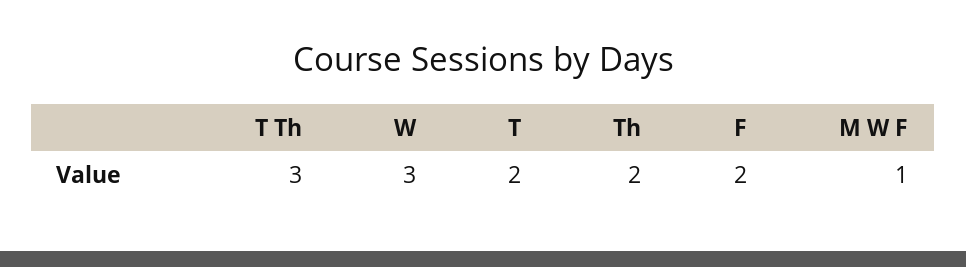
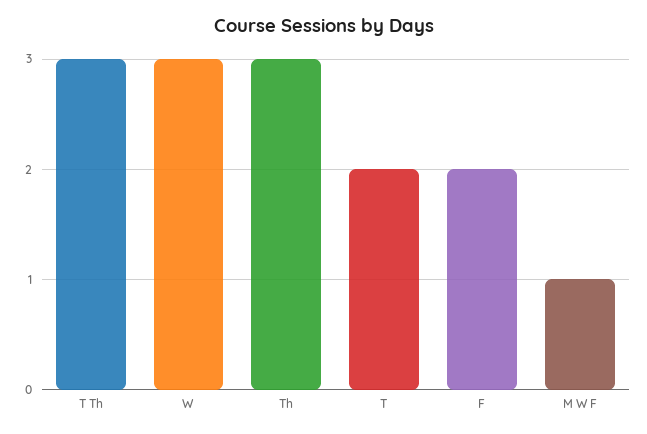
Th: 2 -> 3

